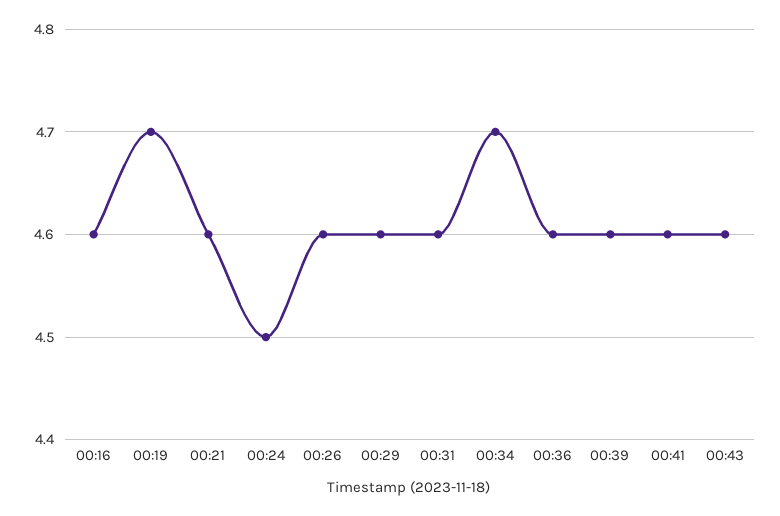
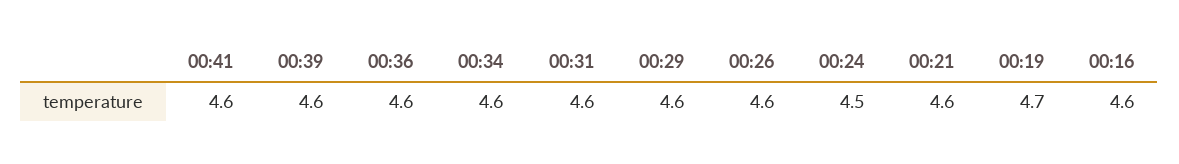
00:34: 4.7 -> 4.6
00:43: 4.6 -> none

